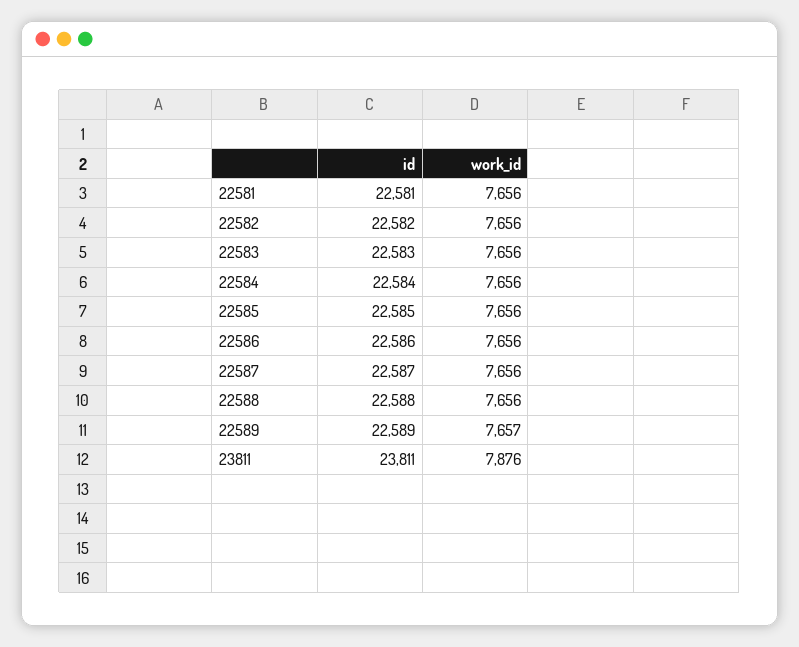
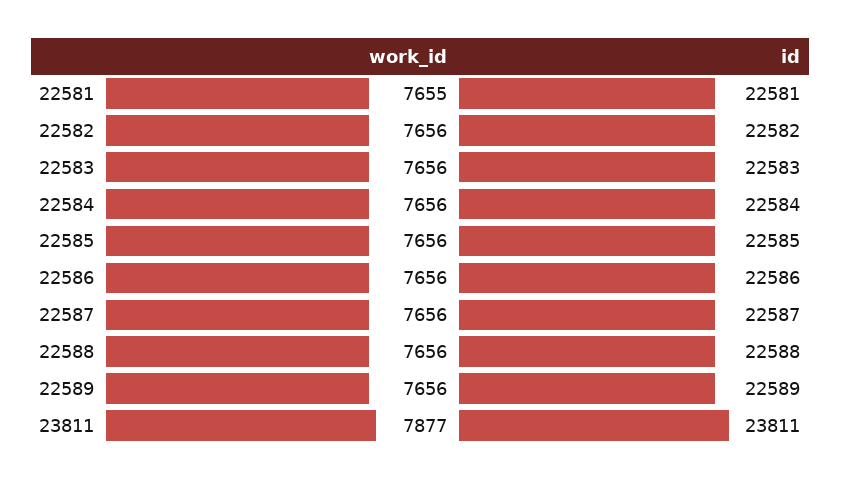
work_id, 22581: 7656 -> 7655
work_id, 22589: 7657 -> 7656
work_id, 23811: 7876 -> 7877

